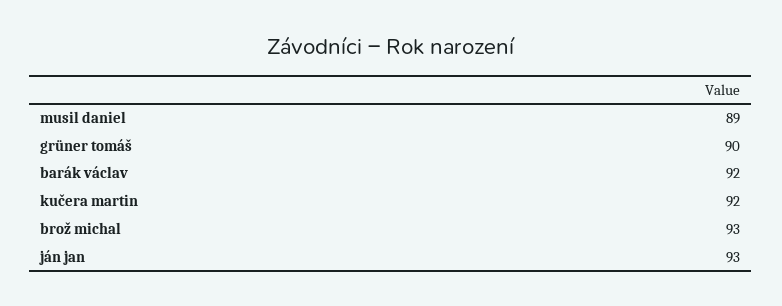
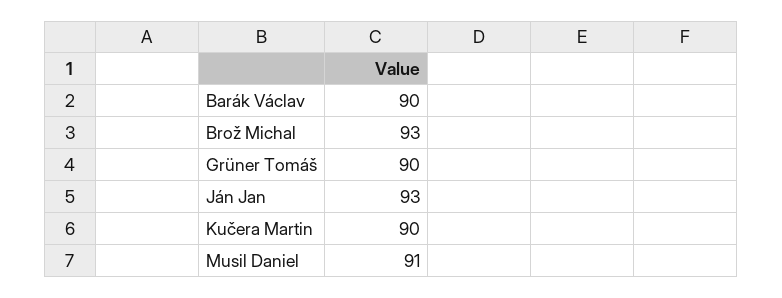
musil daniel: 89 -> 91
barák václav: 92 -> 90
kučera martin: 92 -> 90

